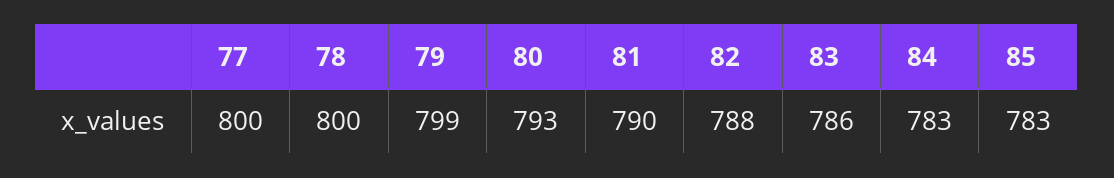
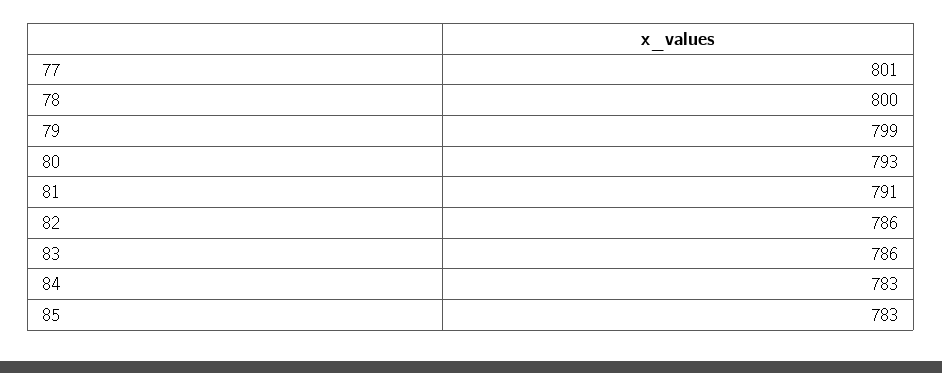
77: 800 -> 801
81: 790 -> 791
82: 788 -> 786

